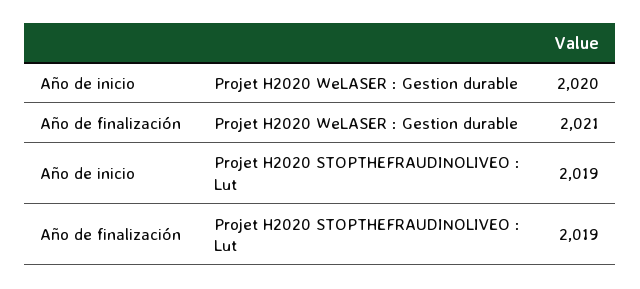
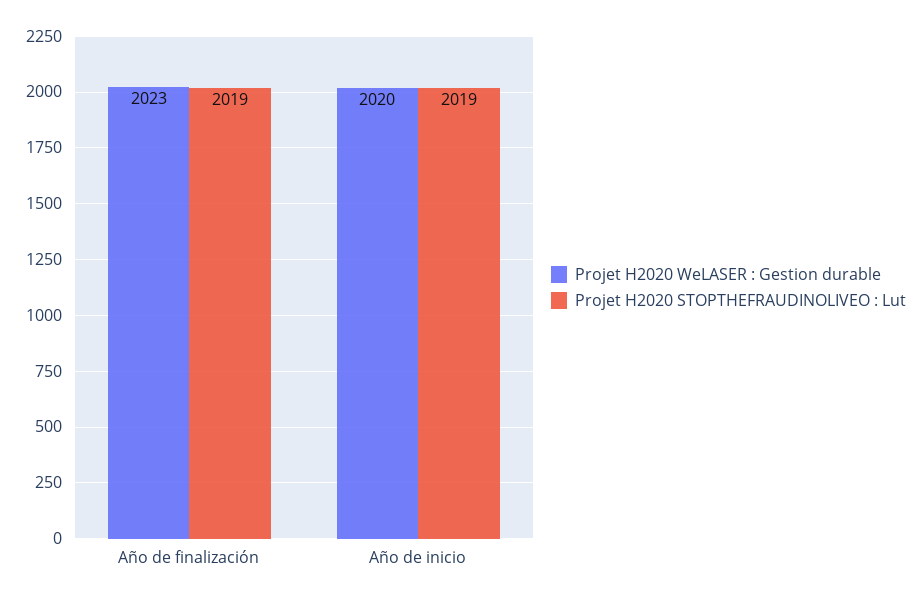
Projet H2020 WeLASER : Gestion durable, Año de finalización: 2021 -> 2023

